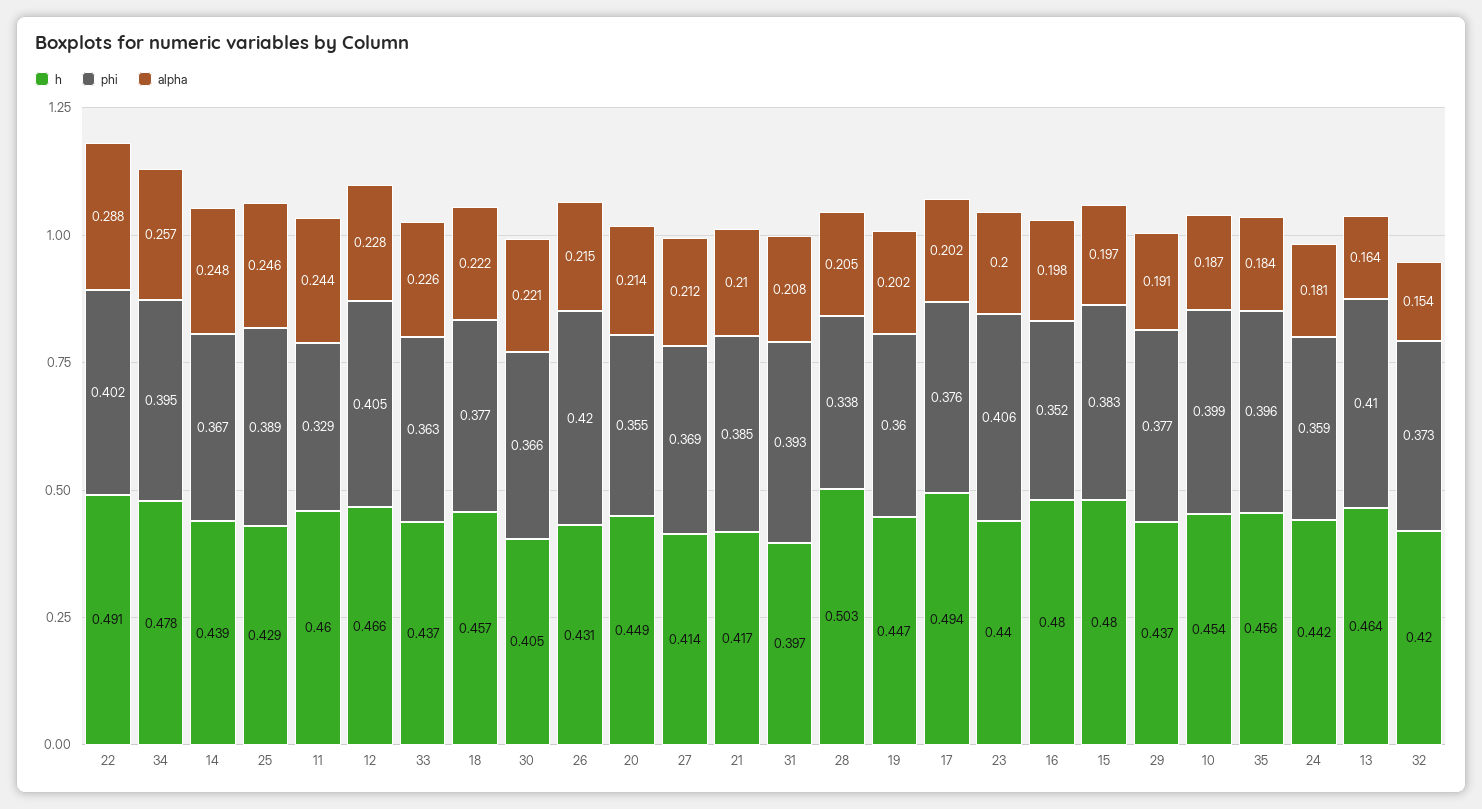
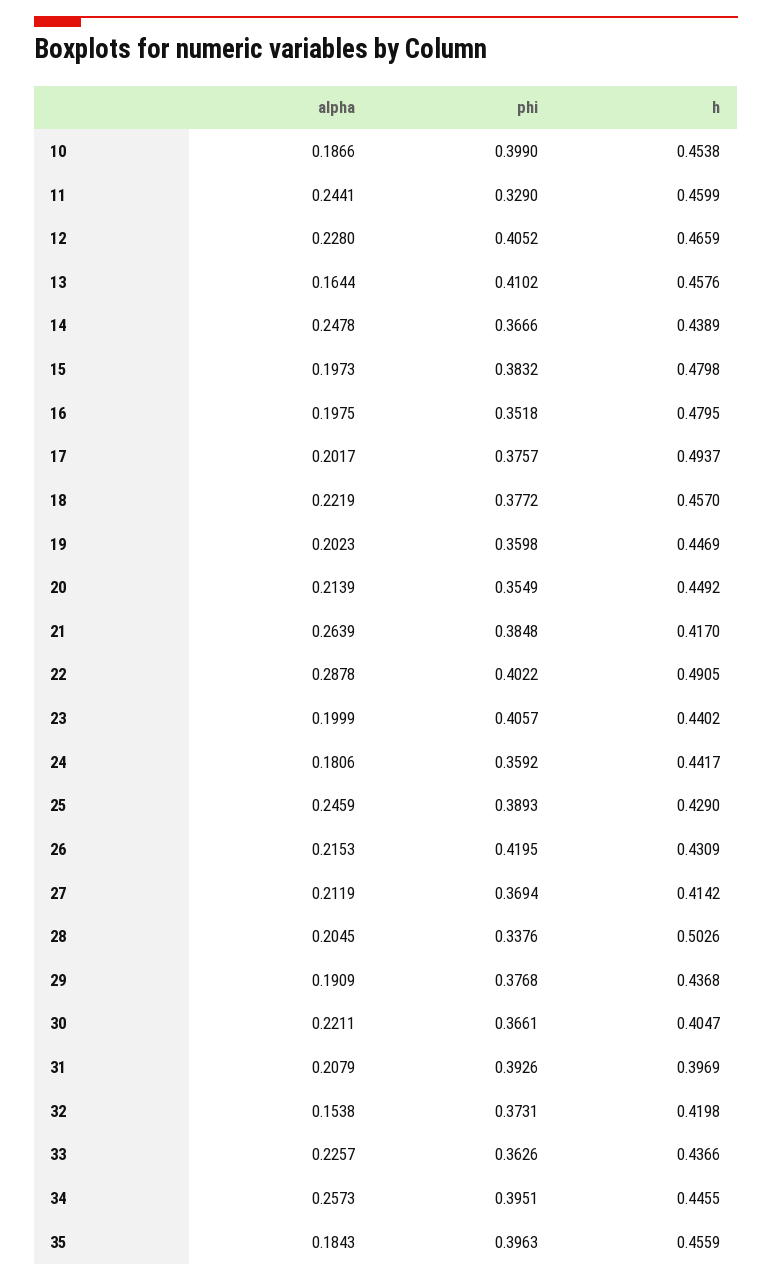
h, 34: 0.478 -> 0.4455
alpha, 21: 0.21 -> 0.2639
h, 13: 0.464 -> 0.4576

